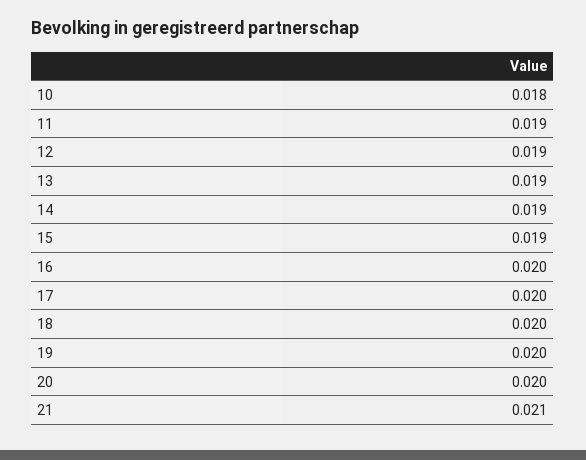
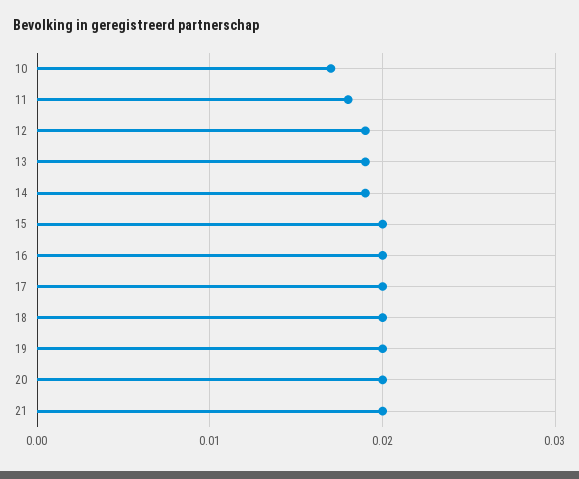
10: 0.018 -> 0.017
11: 0.019 -> 0.018
15: 0.019 -> 0.02
21: 0.021 -> 0.02

